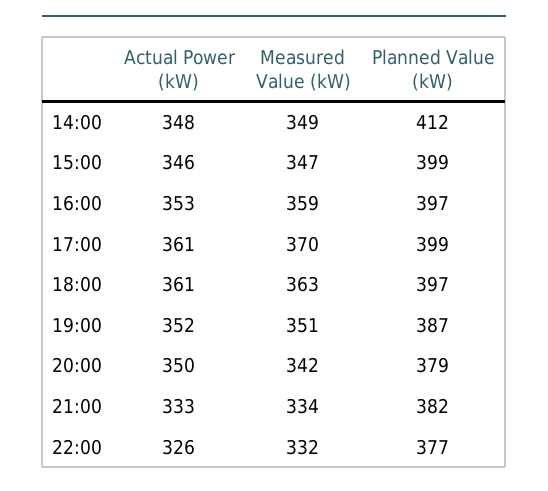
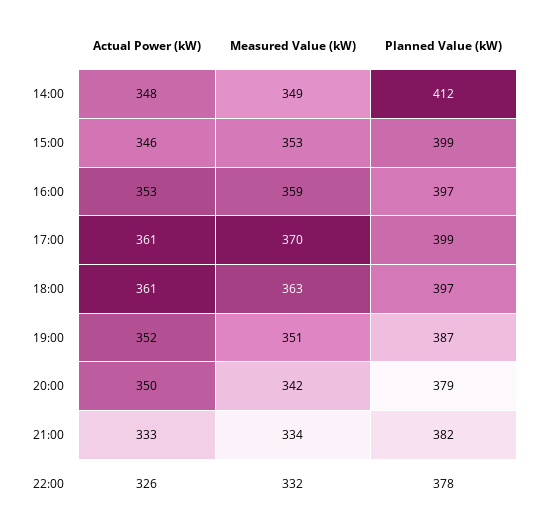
Measured Value (kW), 15:00: 347 -> 353
Planned Value (kW), 22:00: 377 -> 378

